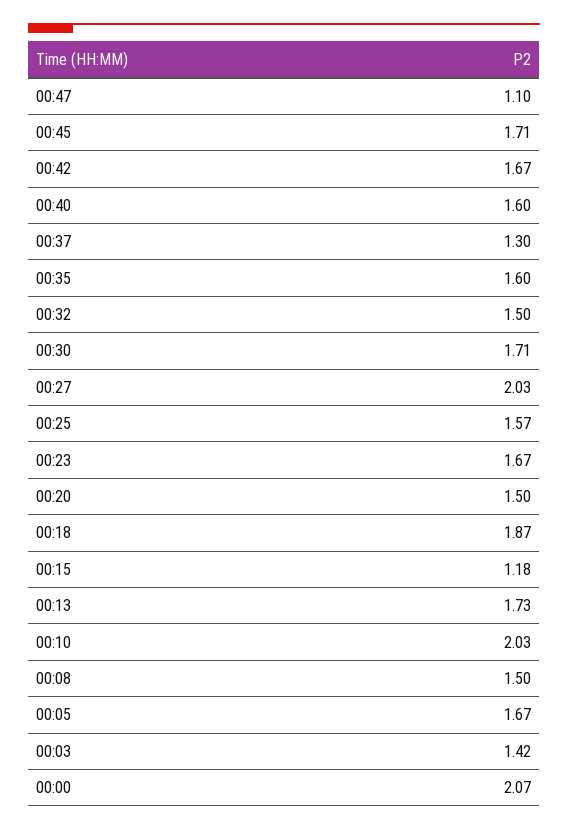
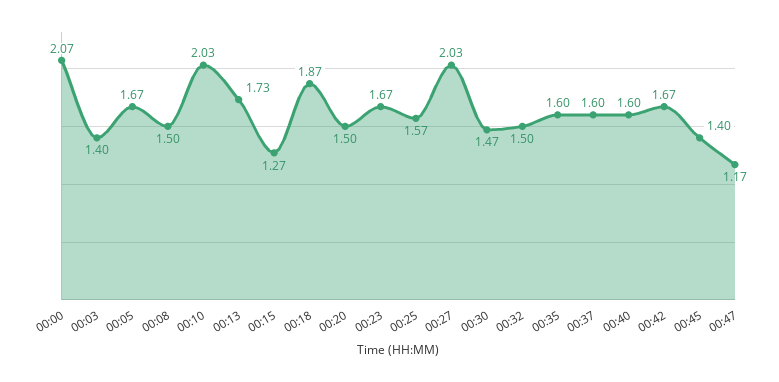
00:47: 1.1 -> 1.17
00:45: 1.71 -> 1.4
00:37: 1.3 -> 1.6
00:30: 1.71 -> 1.47
00:15: 1.18 -> 1.27
00:03: 1.42 -> 1.4

